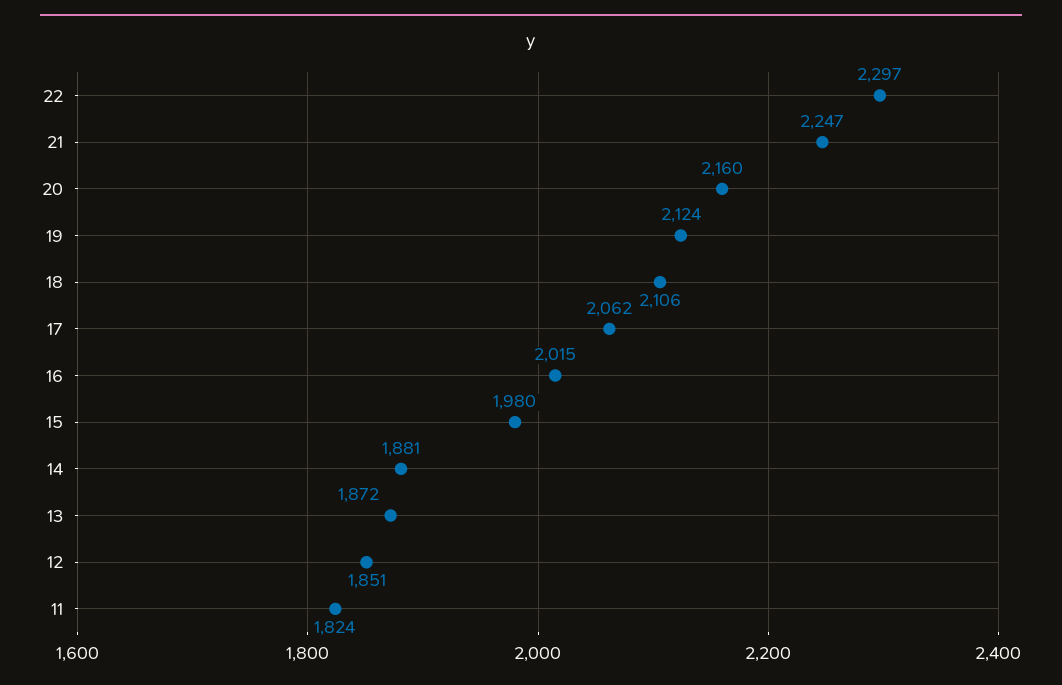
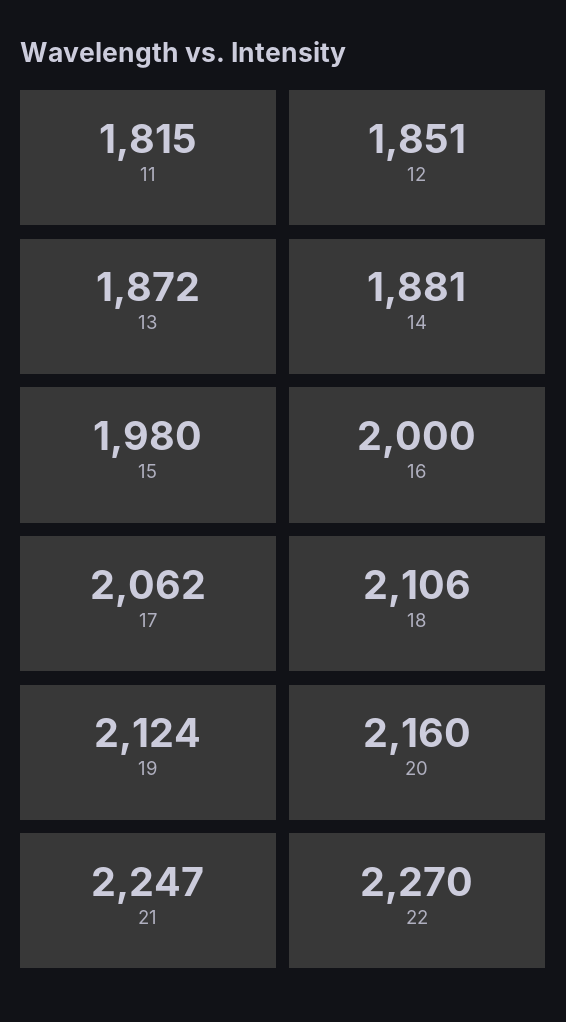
22: 2297 -> 2270
16: 2015 -> 2000
11: 1824 -> 1815

